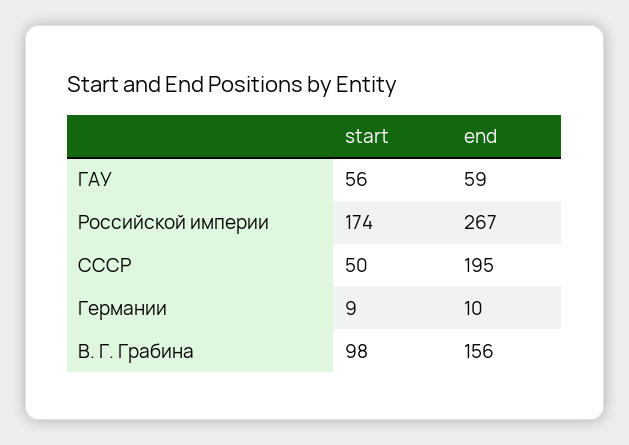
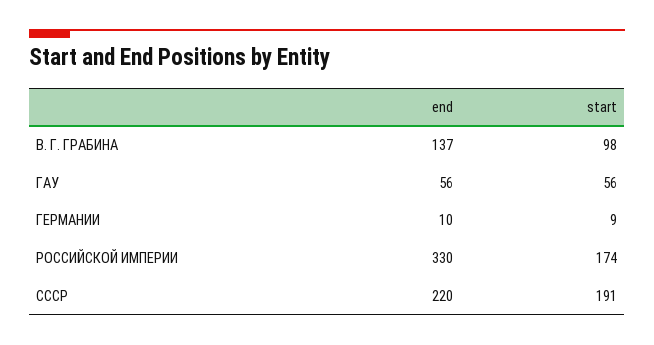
end, ГАУ: 59 -> 56
end, Российской империи: 267 -> 330
start, СССР: 50 -> 191
end, СССР: 195 -> 220
end, В. Г. Грабина: 156 -> 137

